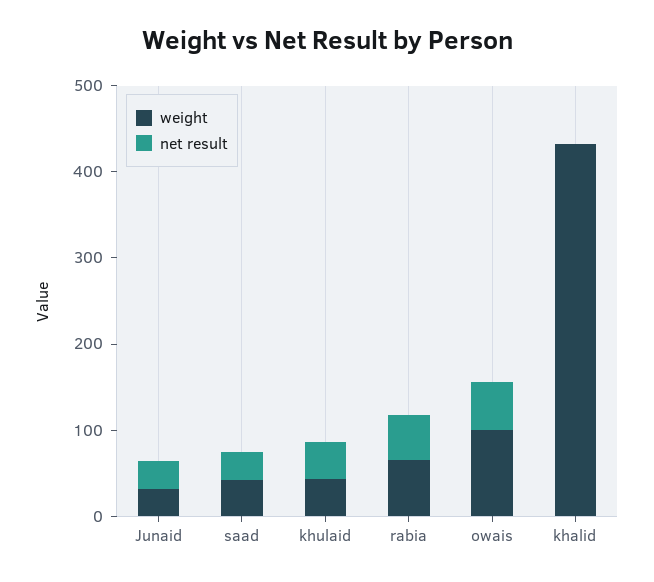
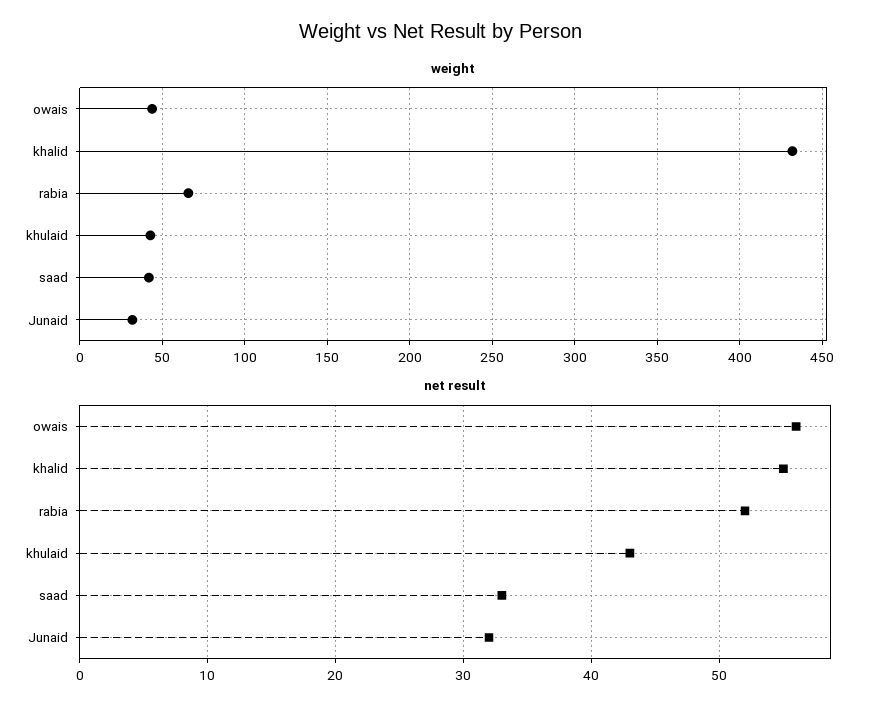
weight, owais: 100 -> 45
net result, khalid: 0 -> 55

